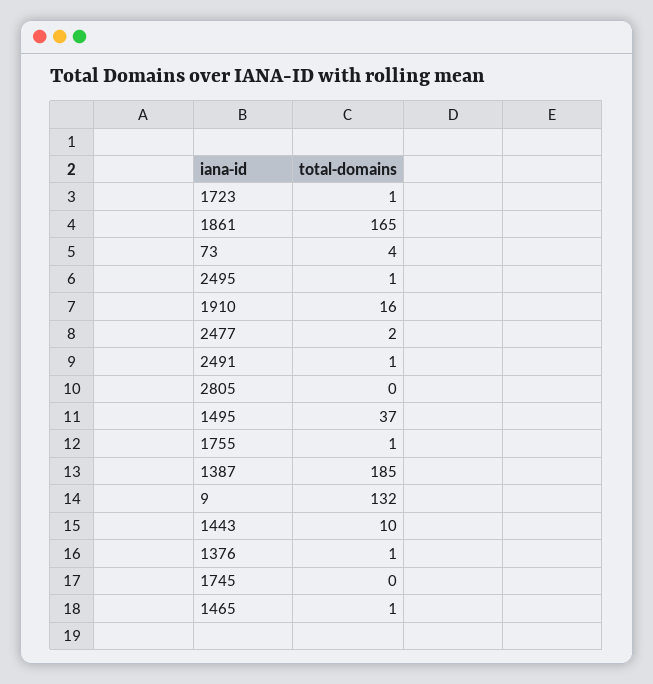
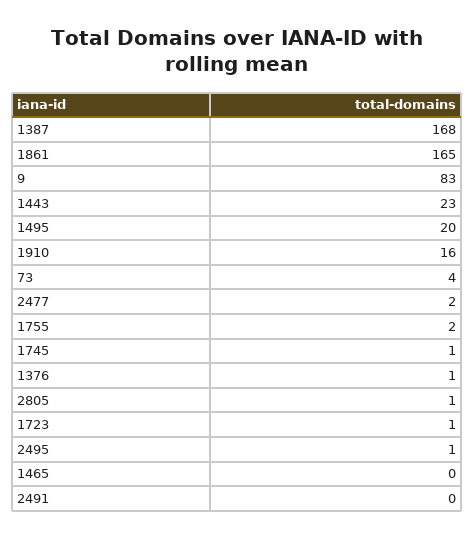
2491: 1 -> 0
2805: 0 -> 1
1495: 37 -> 20
1755: 1 -> 2
1387: 185 -> 168
9: 132 -> 83
1443: 10 -> 23
1745: 0 -> 1
1465: 1 -> 0

